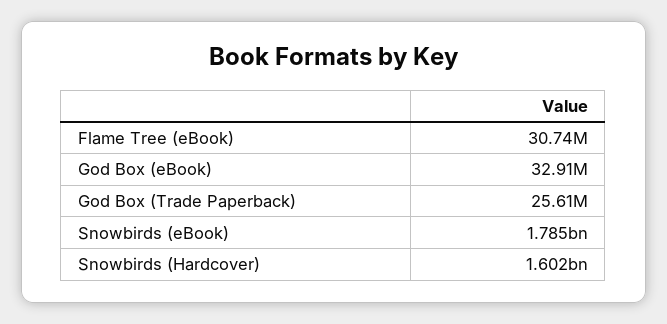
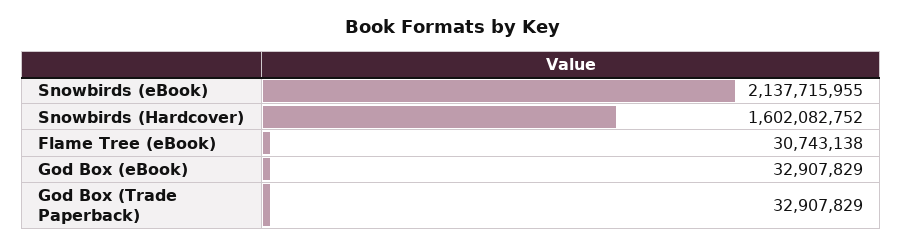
God Box (Trade Paperback): 25610000 -> 32907829
Snowbirds (eBook): 1785000000 -> 2137715955

